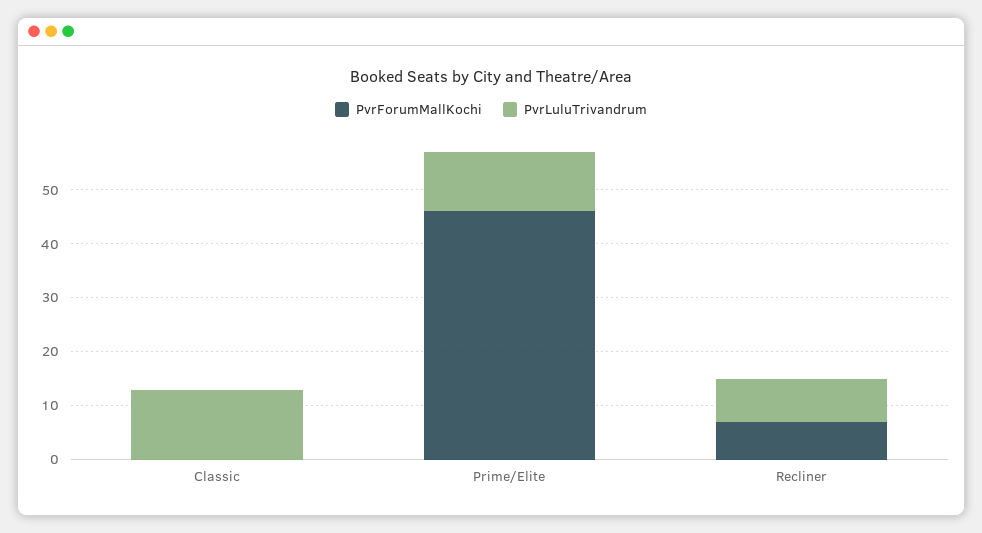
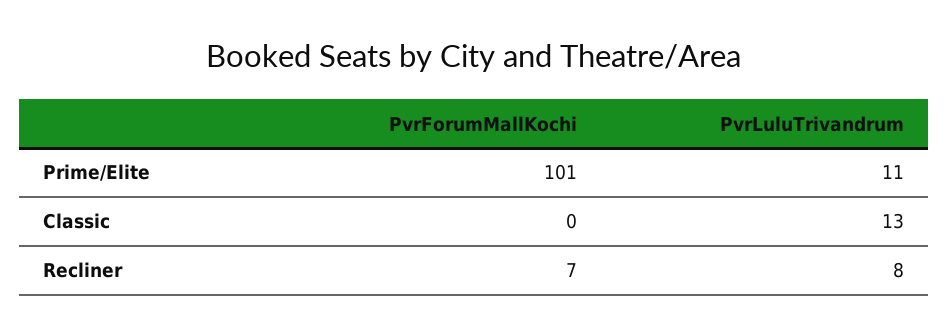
PvrForumMallKochi, Prime/Elite: 45 -> 101

